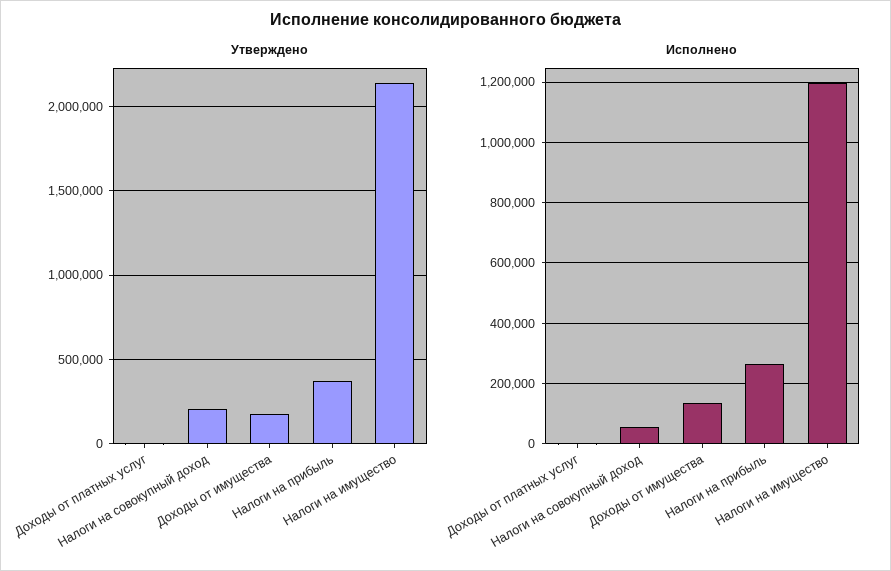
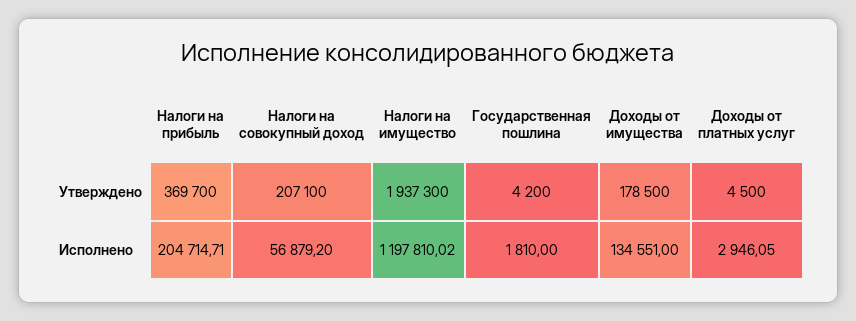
Утверждено, Налоги на имущество: 2150000 -> 1937300
Исполнено, Налоги на прибыль: 260000 -> 204714.71
Утверждено, Государственная пошлина: none -> 4200
Исполнено, Государственная пошлина: none -> 1810

